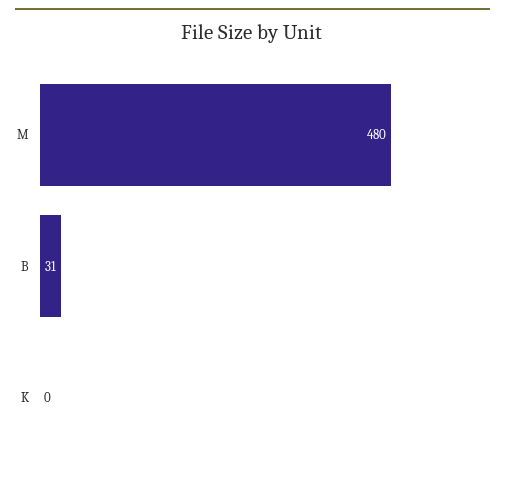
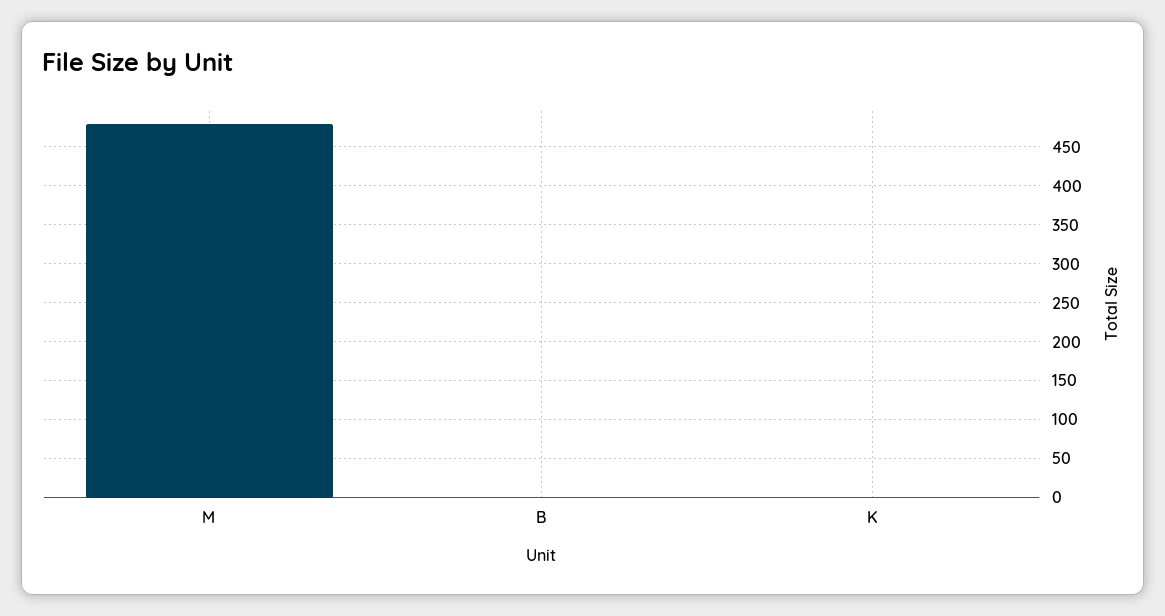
B: 31 -> 0

